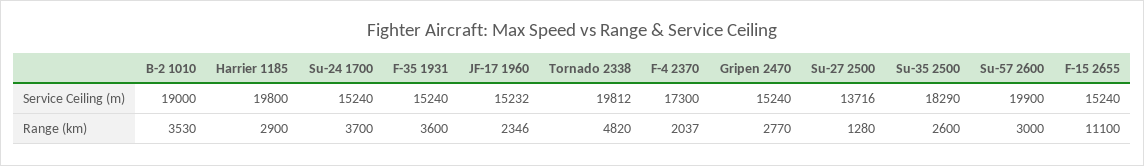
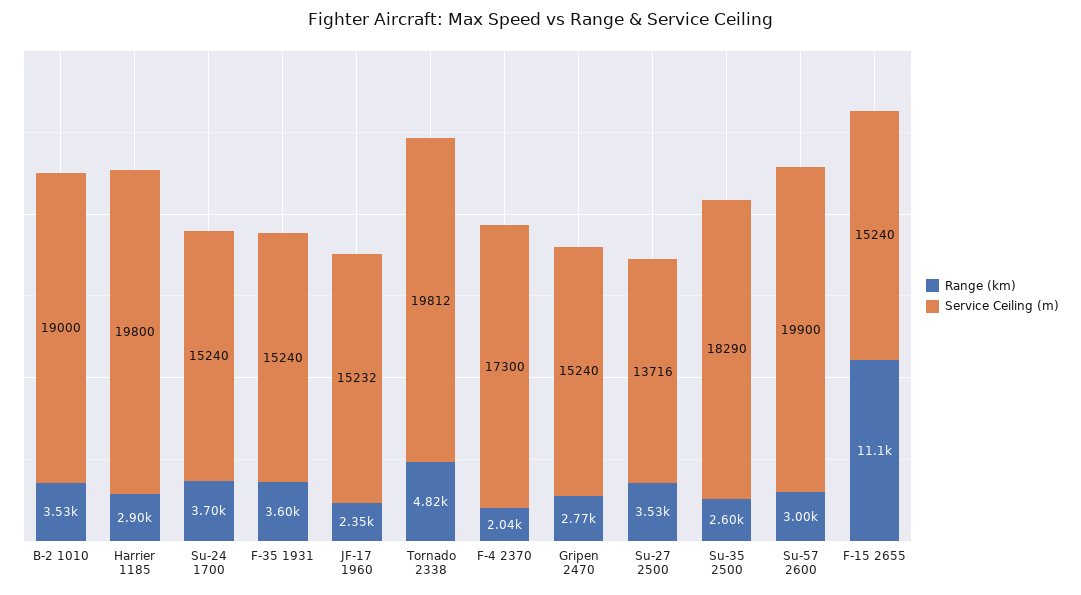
Range (km), Su-27 2500: 1280 -> 3530

